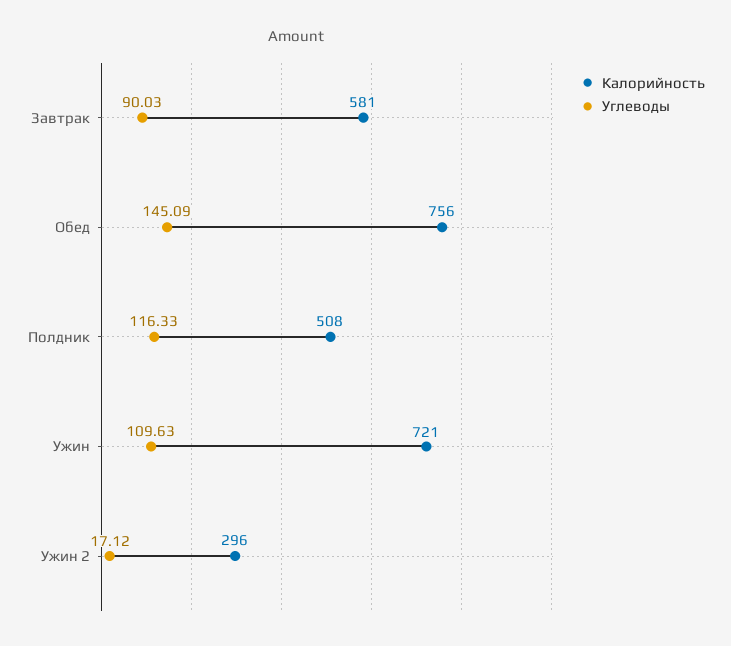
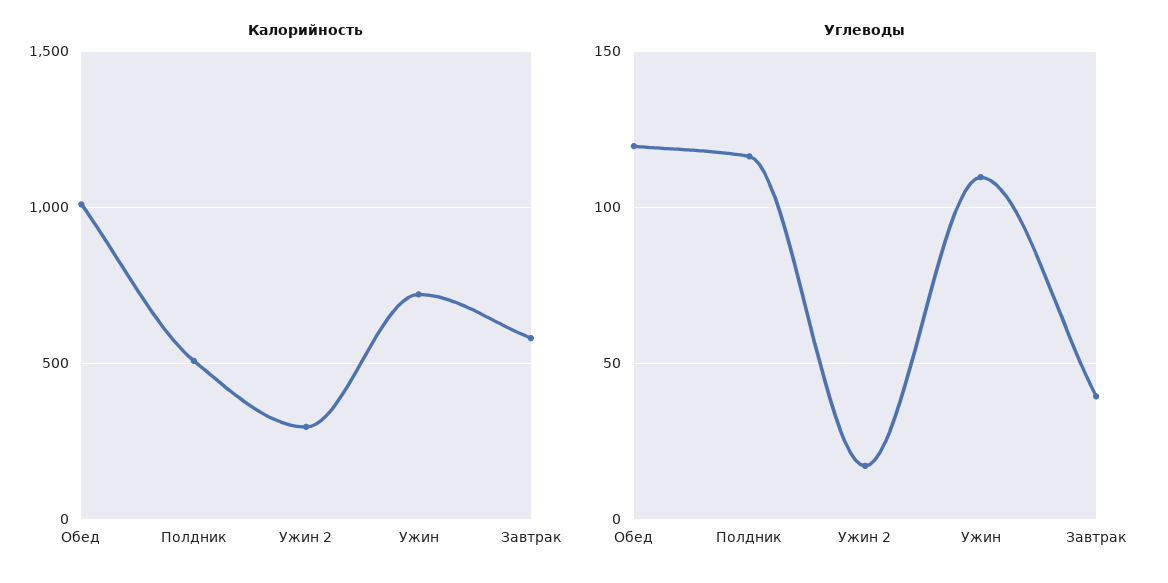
Углеводы, Завтрак: 90.03 -> 40
Калорийность, Обед: 756 -> 1000
Углеводы, Обед: 145.09 -> 120

